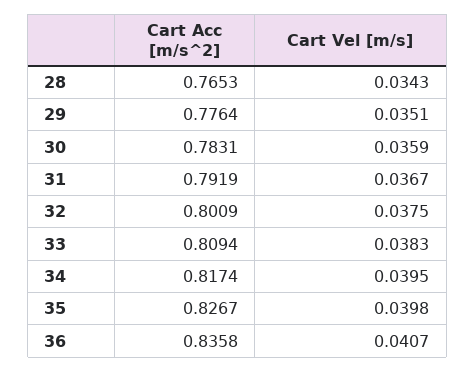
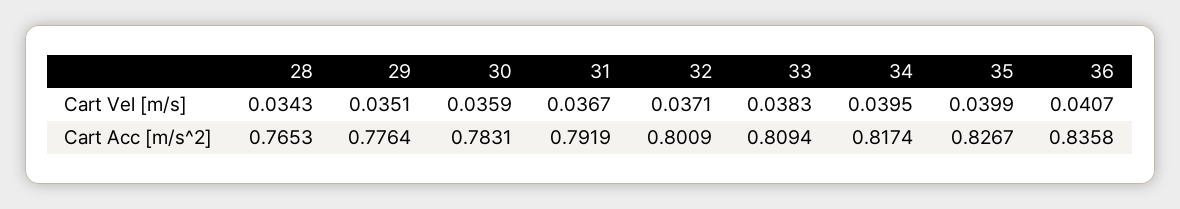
Cart Vel [m/s], 32: 0.0375 -> 0.0371
Cart Vel [m/s], 35: 0.0398 -> 0.0399

